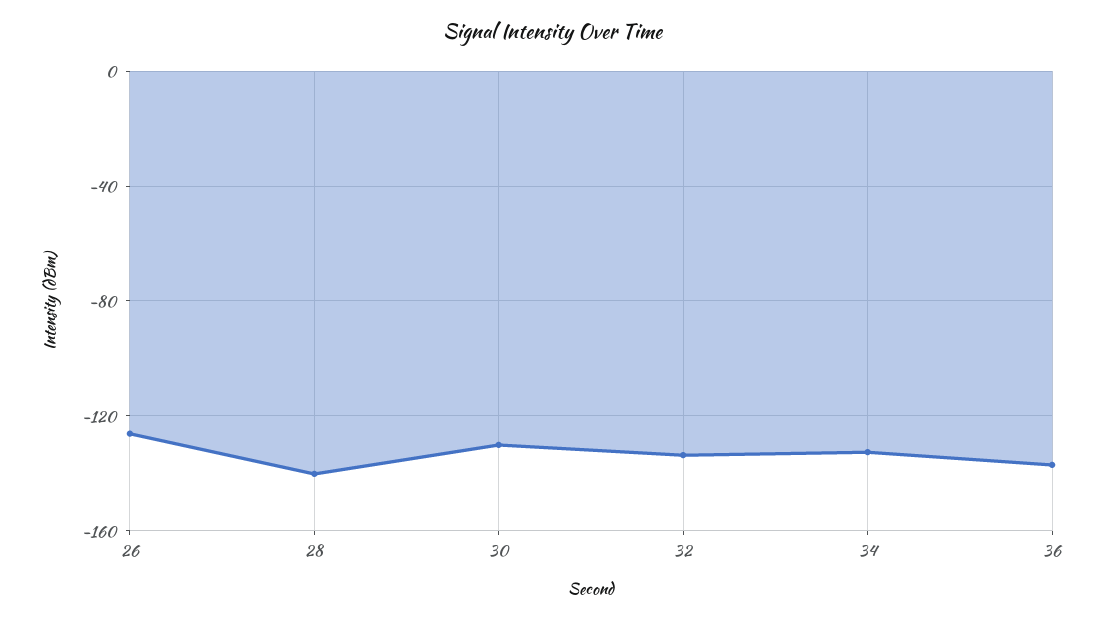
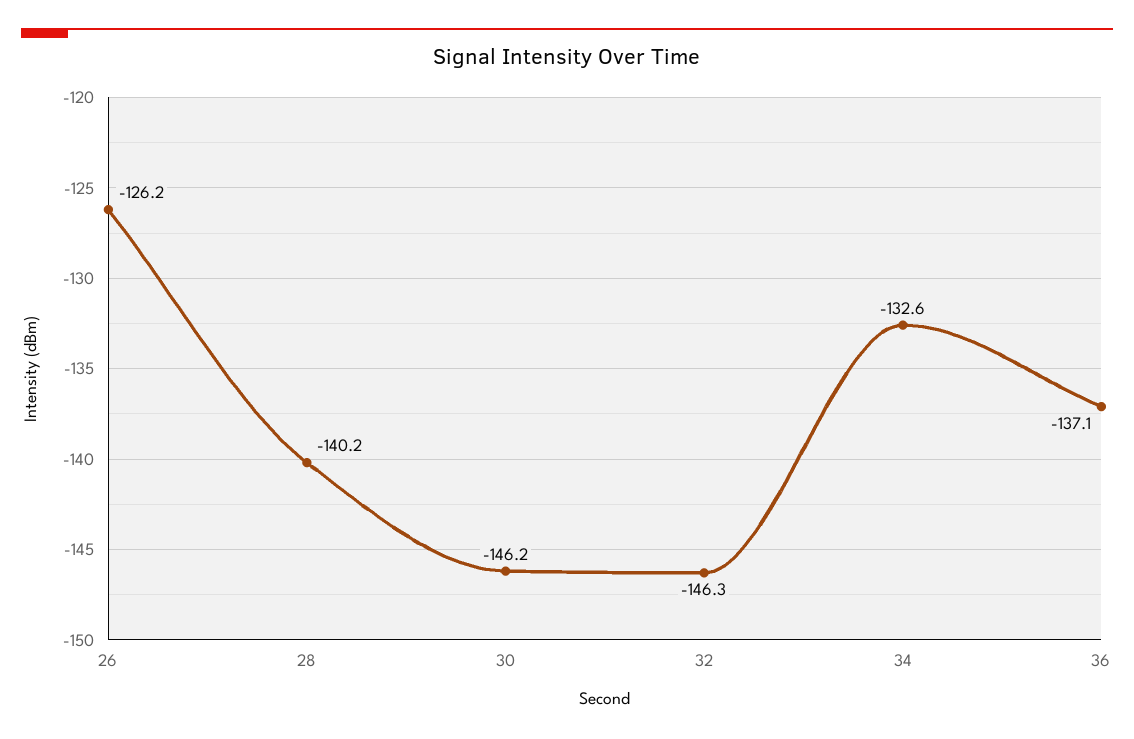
30: -130 -> -146.2
32: -135 -> -146.3

